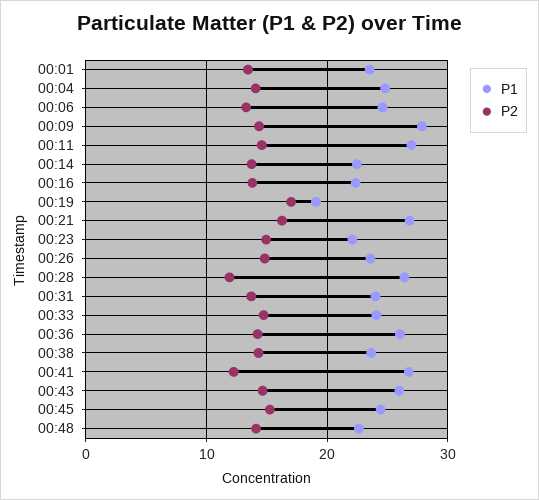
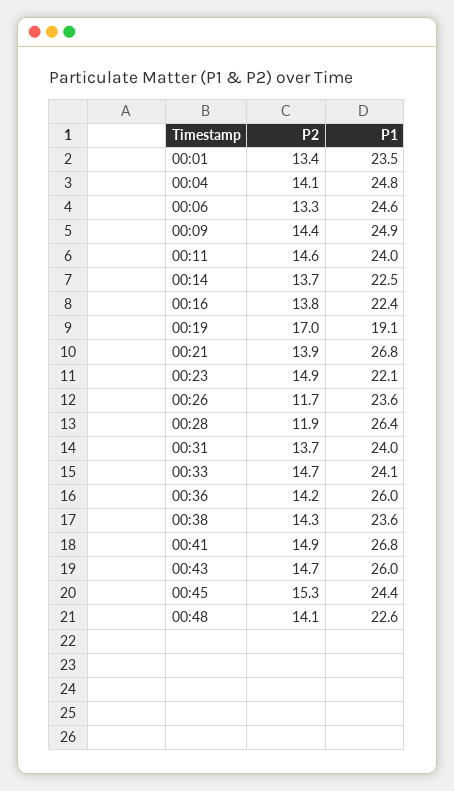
P1, 00:09: 28 -> 24.9
P1, 00:11: 27 -> 24
P2, 00:21: 16 -> 13.9
P2, 00:26: 15 -> 11.7
P2, 00:41: 12 -> 14.9

